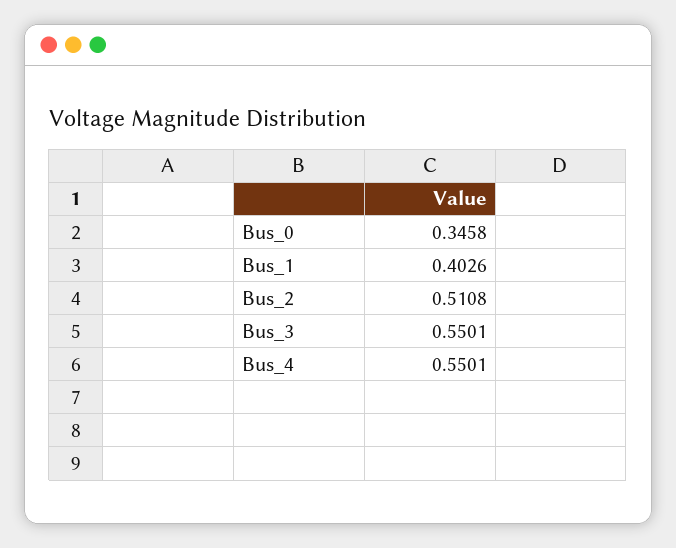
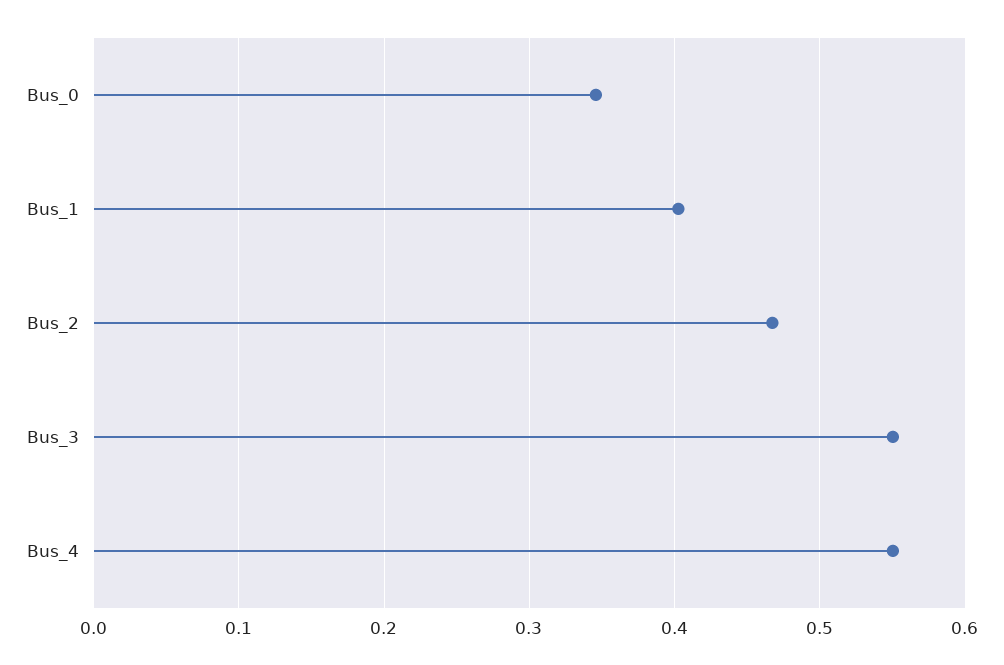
Bus_2: 0.5108 -> 0.47

